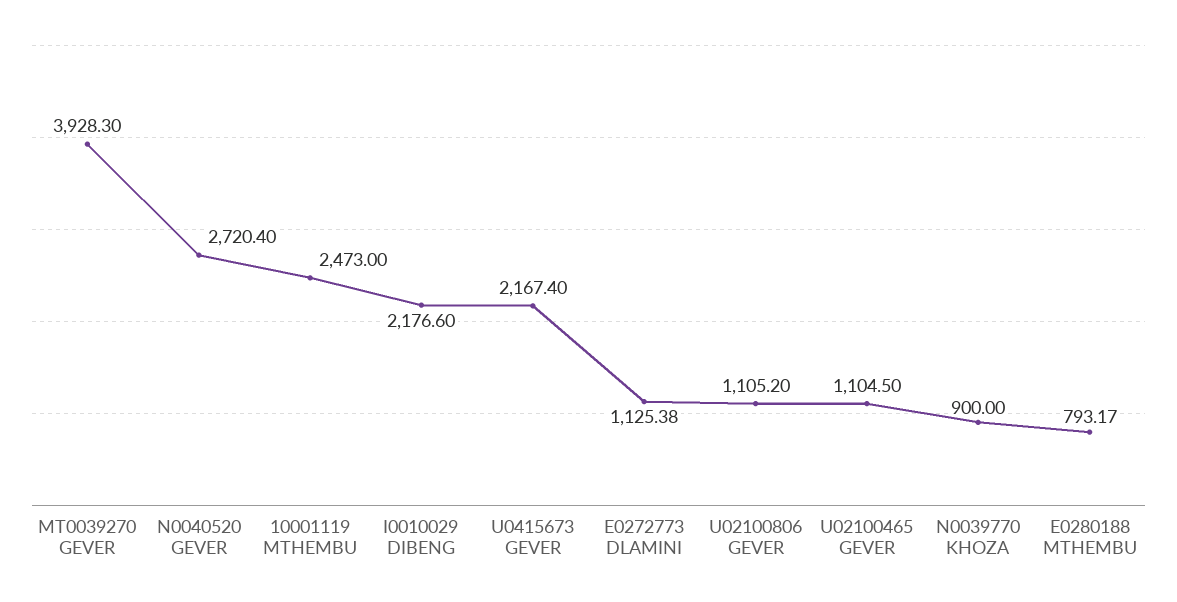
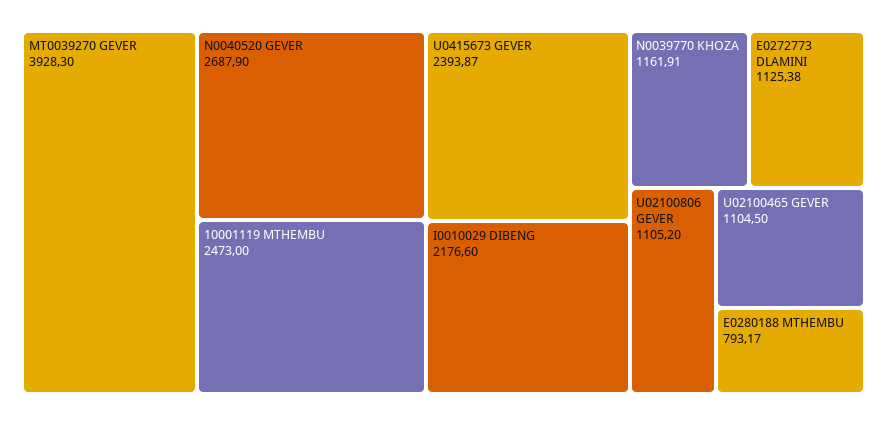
N0040520 GEVER: 2720.4 -> 2687.9
U0415673 GEVER: 2167.4 -> 2393.87
N0039770 KHOZA: 900 -> 1161.91

